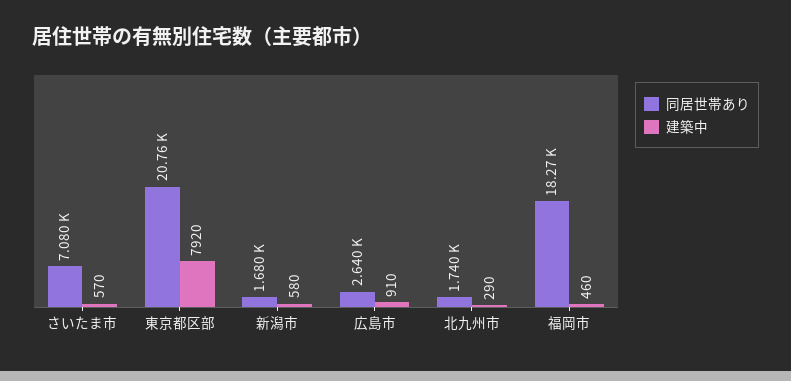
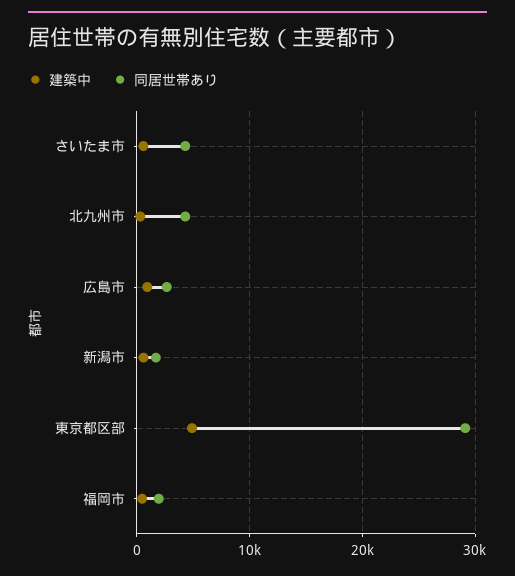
同居世帯あり, さいたま市: 7080 -> 4000
同居世帯あり, 東京都区部: 20760 -> 29000
建築中, 東京都区部: 7920 -> 5000
同居世帯あり, 北九州市: 1740 -> 4000
同居世帯あり, 福岡市: 18270 -> 2000

